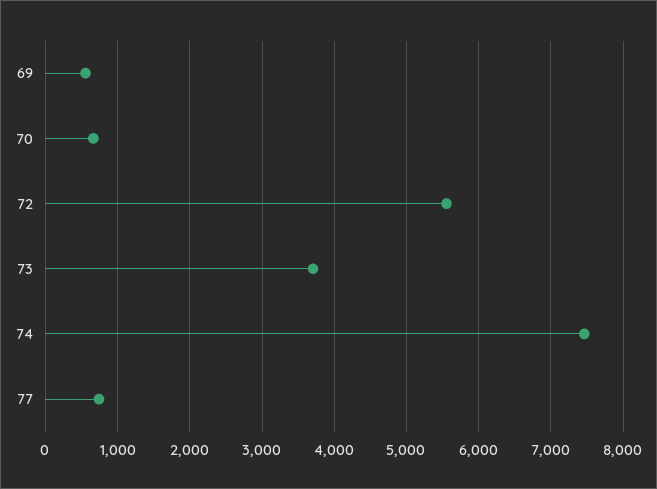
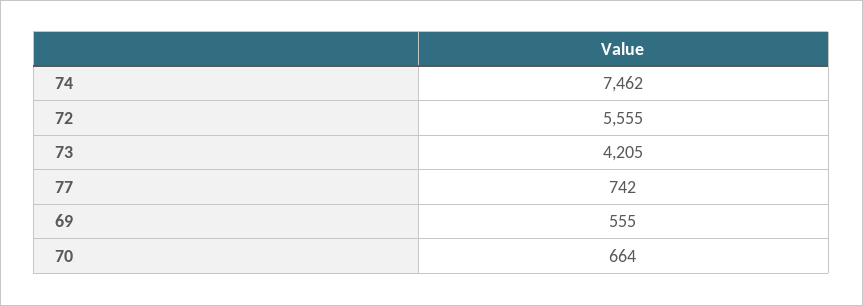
73: 3700 -> 4205

